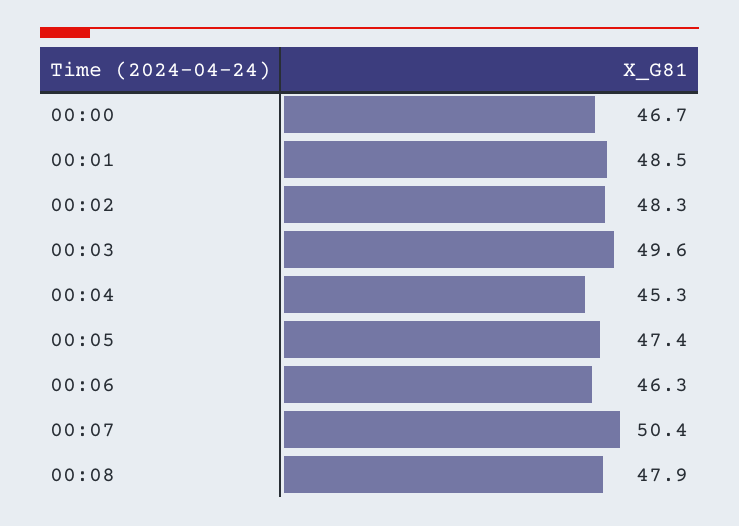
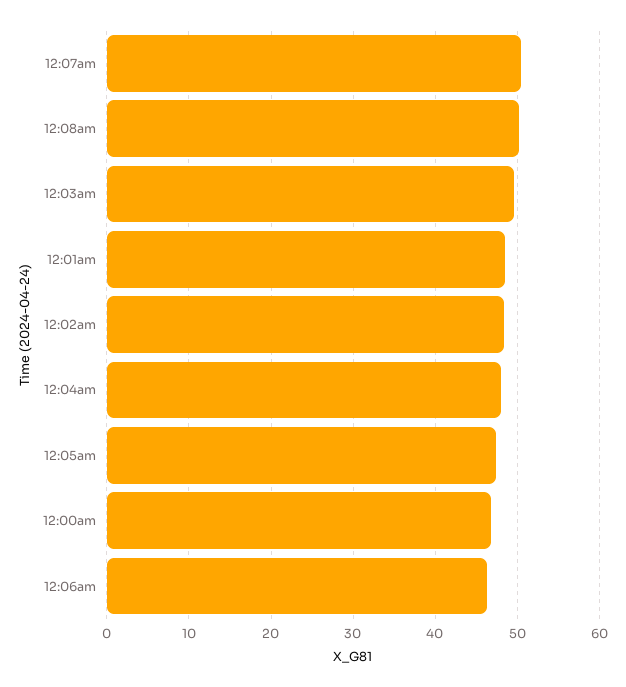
00:04: 45.3 -> 48
00:08: 47.9 -> 50

